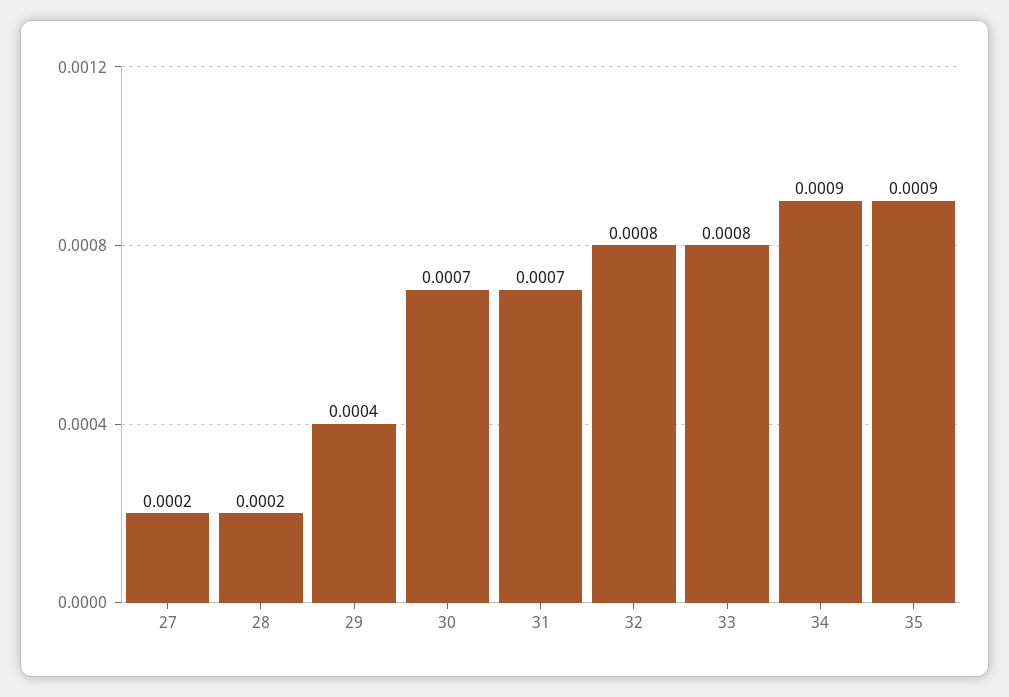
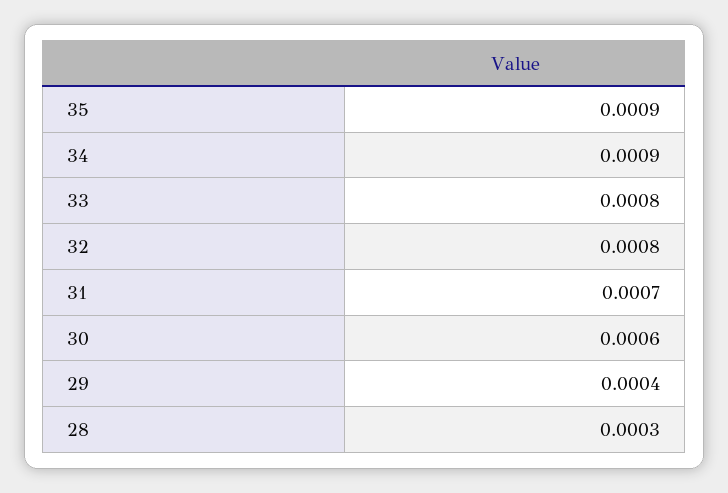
27: 0.0002 -> none
28: 0.0002 -> 0.0003
30: 0.0007 -> 0.0006

